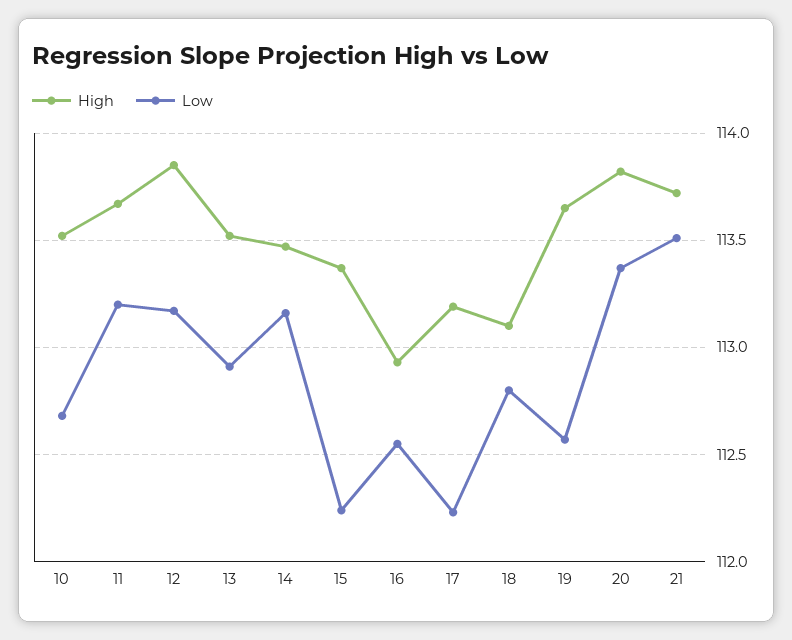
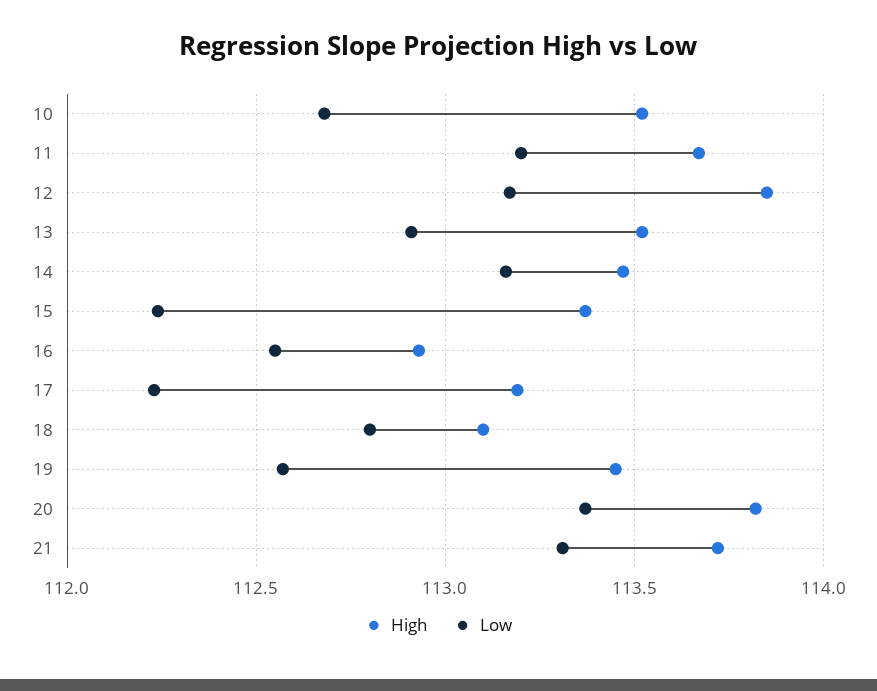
High, 19: 113.65 -> 113.45
Low, 21: 113.5 -> 113.3

